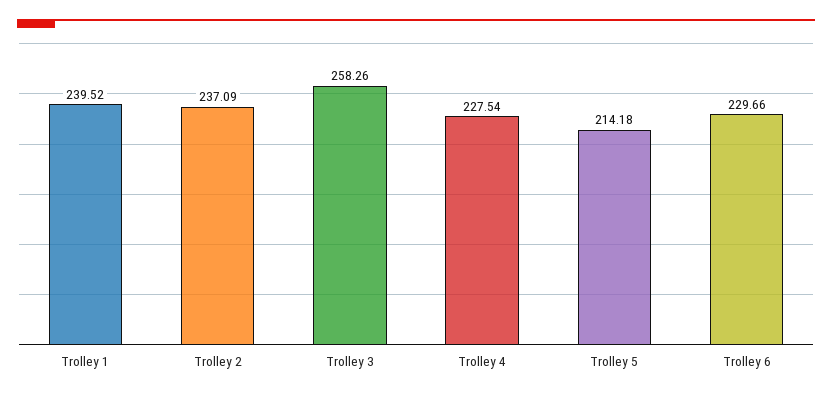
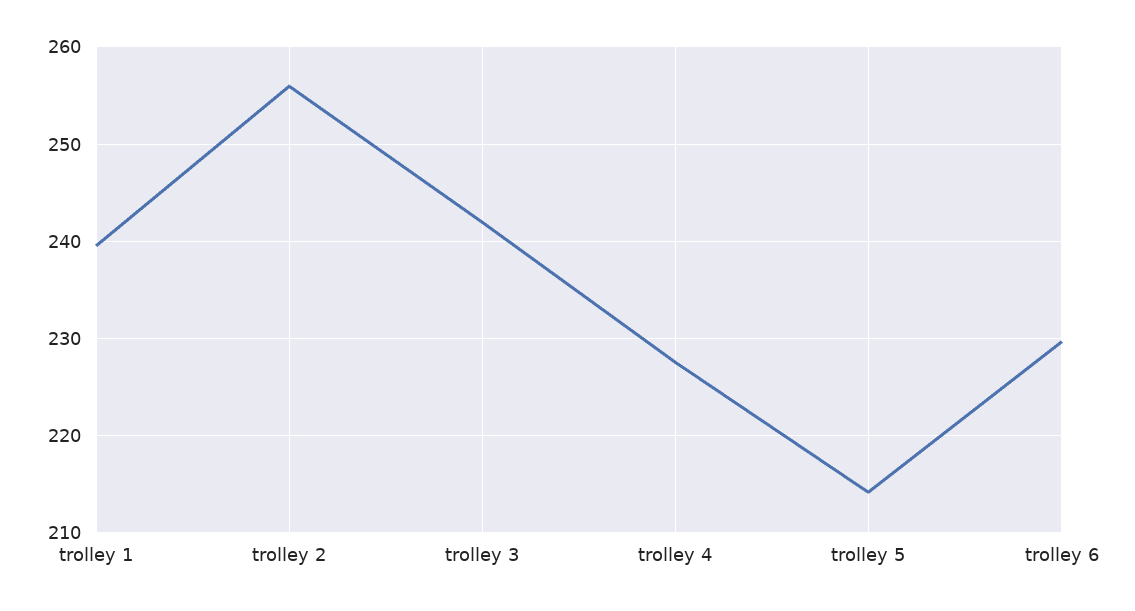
Trolley 2: 237.09 -> 256
Trolley 3: 258.26 -> 242

